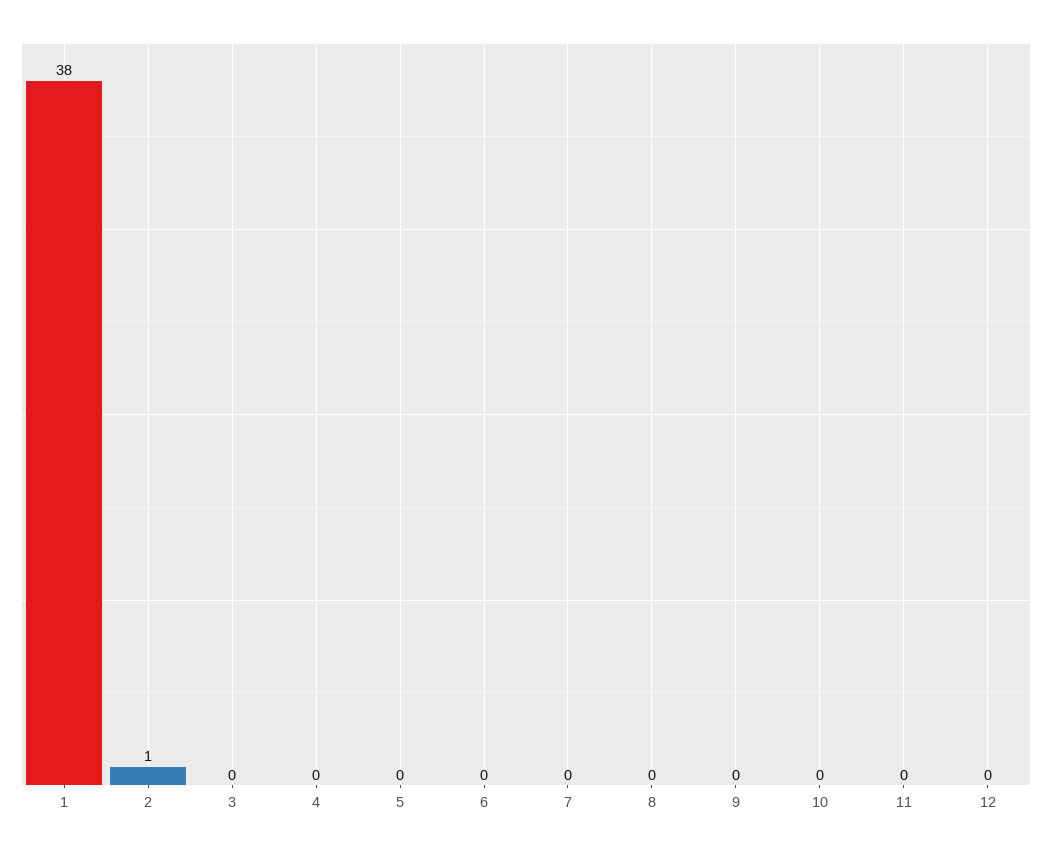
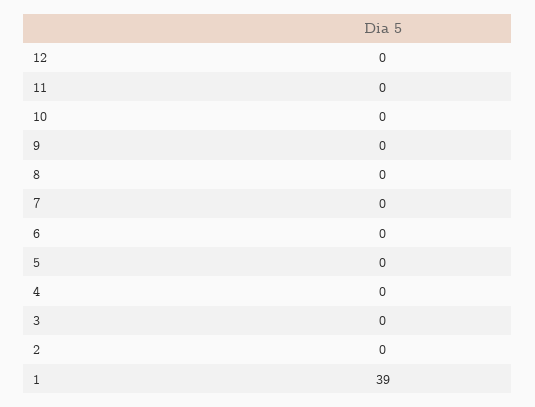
1: 38 -> 39
2: 1 -> 0

